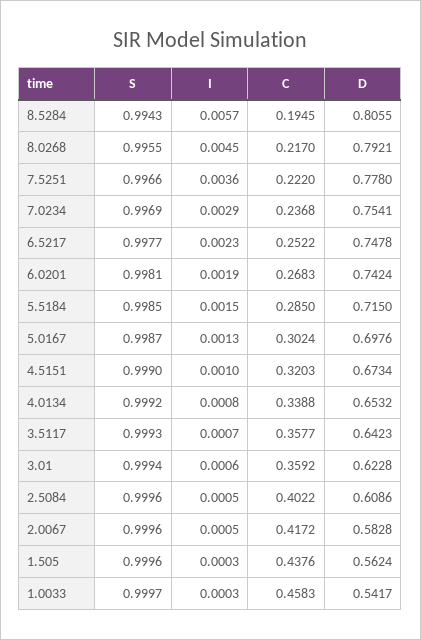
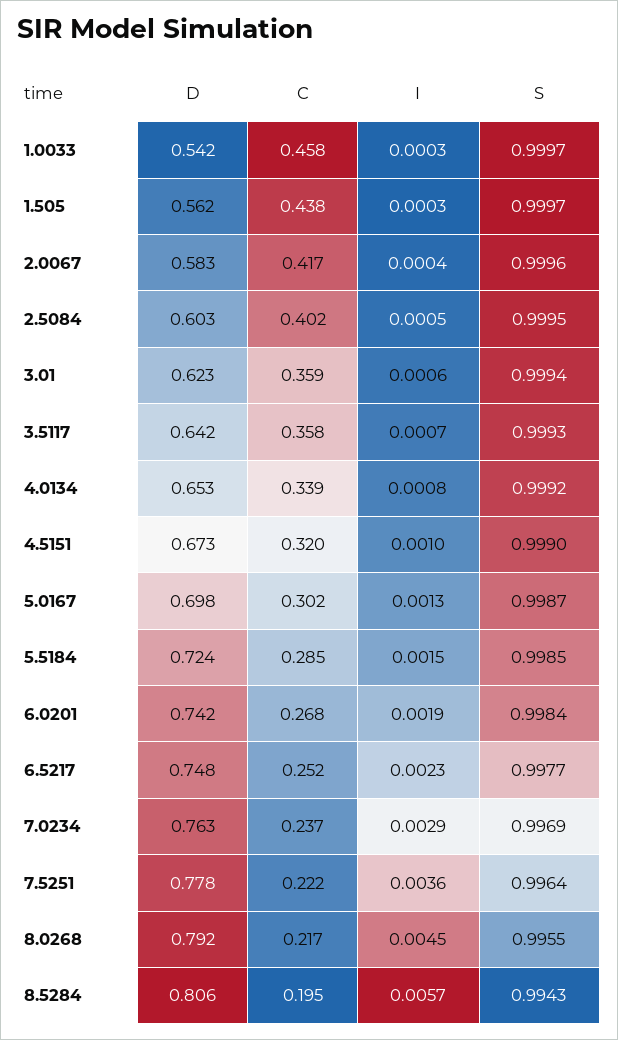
S, 7.5251: 0.9966 -> 0.9964
D, 7.0234: 0.7541 -> 0.763
S, 6.0201: 0.9981 -> 0.9984
D, 5.5184: 0.715 -> 0.724
S, 2.5084: 0.9996 -> 0.9995
D, 2.5084: 0.6086 -> 0.603
I, 2.0067: 0.0005 -> 0.0004
S, 1.505: 0.9996 -> 0.9997

